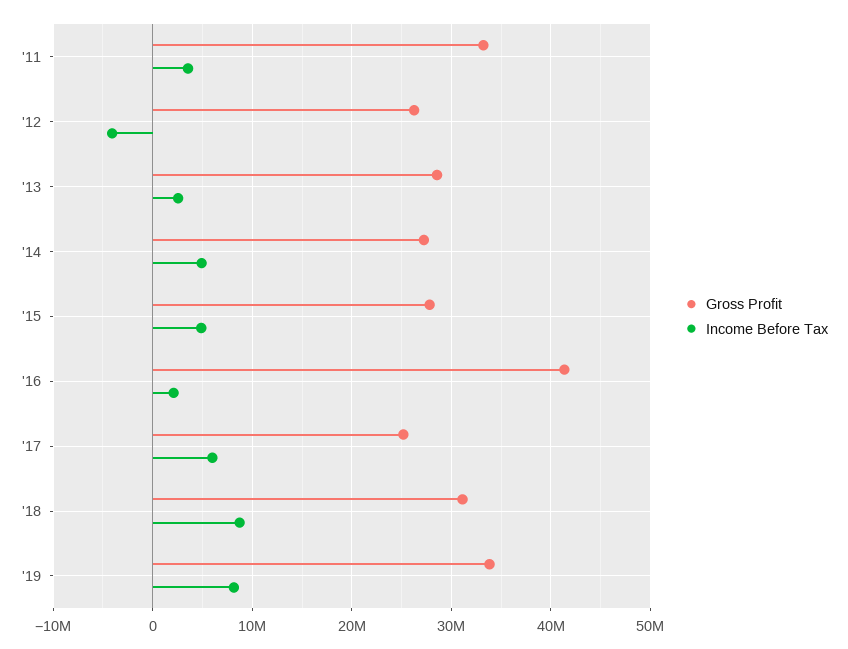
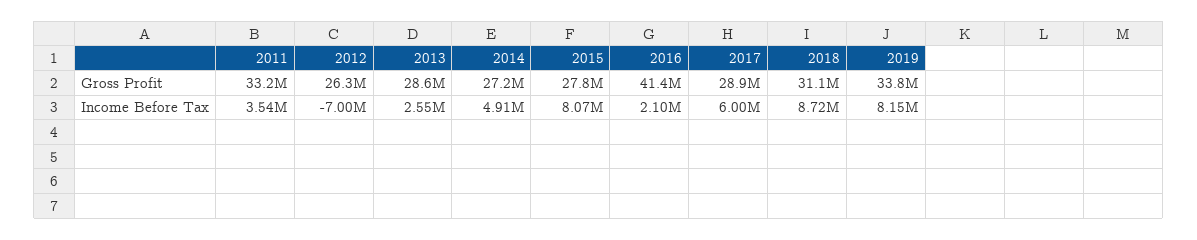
Income Before Tax, '12: -4000000 -> -7000000
Income Before Tax, '15: 5000000 -> 8070000
Gross Profit, '17: 25000000 -> 28900000

